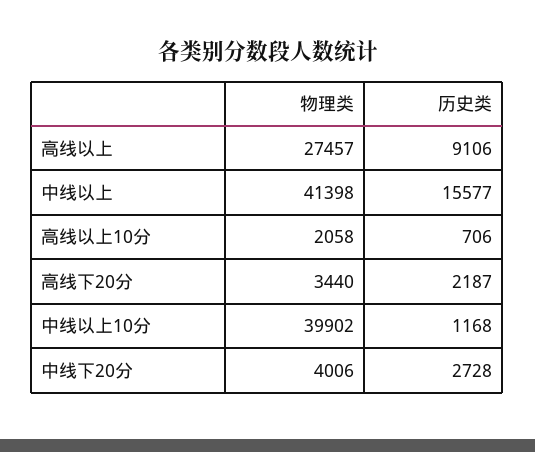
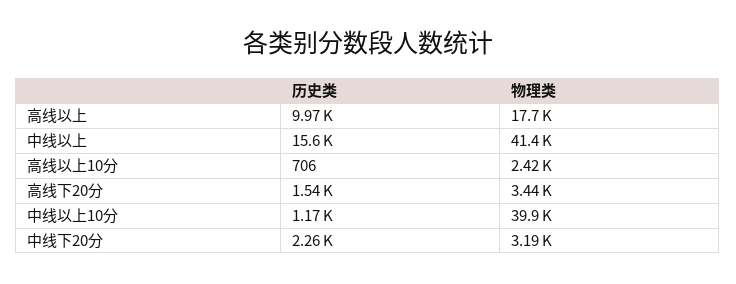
物理类, 高线以上: 27457 -> 17700
历史类, 高线以上: 9106 -> 9970
物理类, 高线以上10分: 2058 -> 2420
历史类, 高线下20分: 2187 -> 1540
物理类, 中线下20分: 4006 -> 3190
历史类, 中线下20分: 2728 -> 2260

